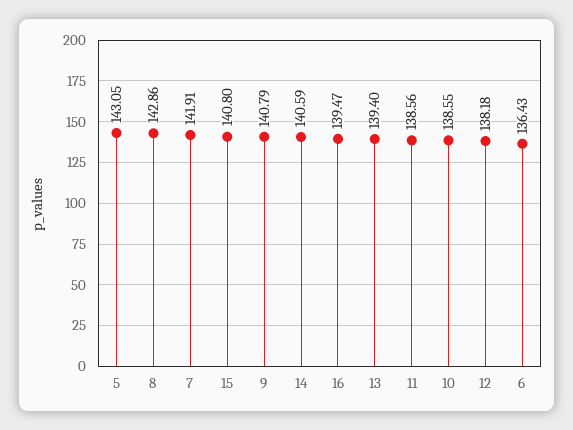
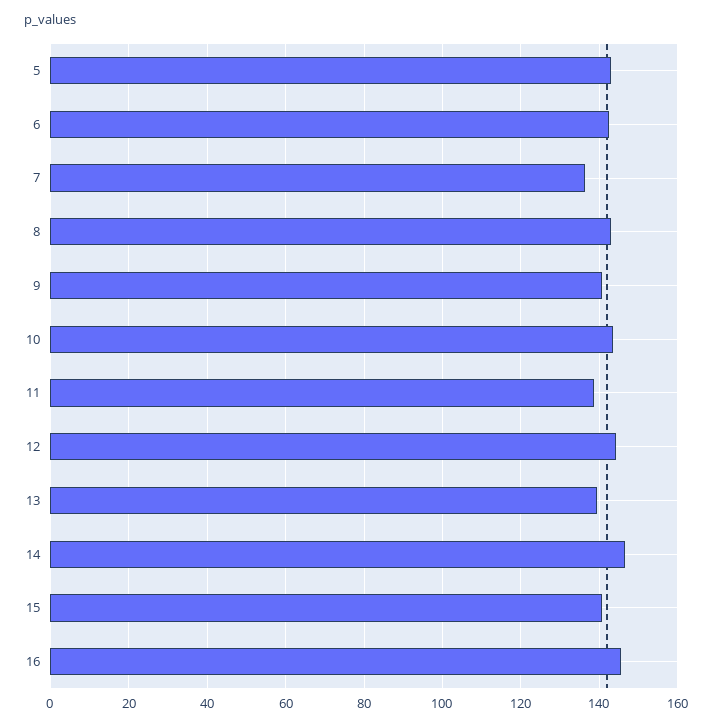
7: 141.91 -> 136
14: 140.59 -> 146
16: 139.47 -> 146
10: 138.55 -> 144
12: 138.18 -> 144
6: 136.43 -> 142

